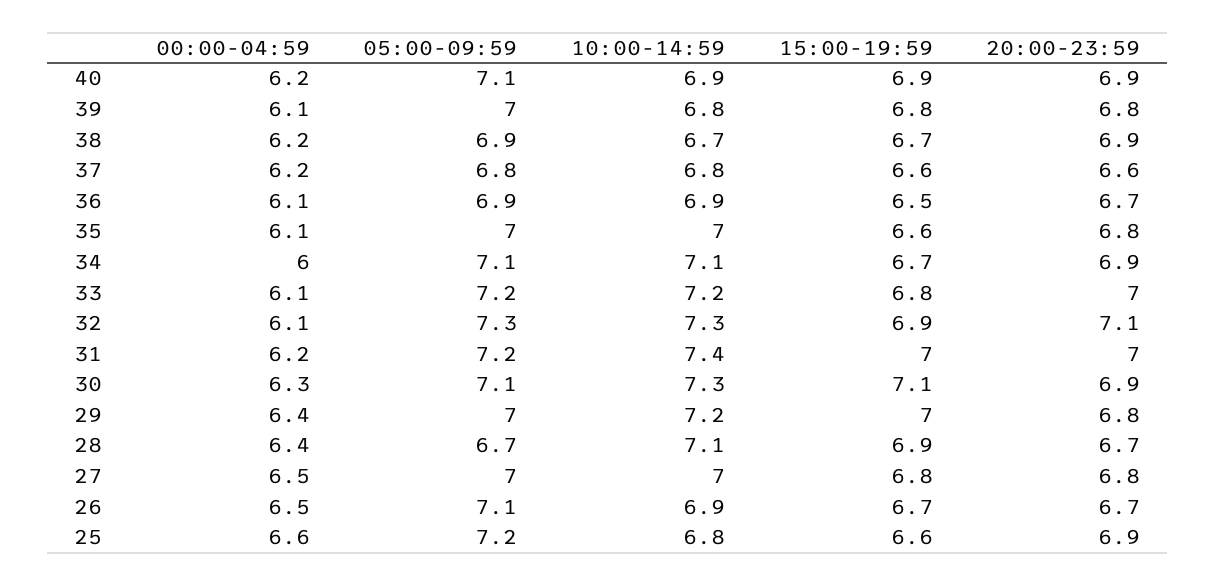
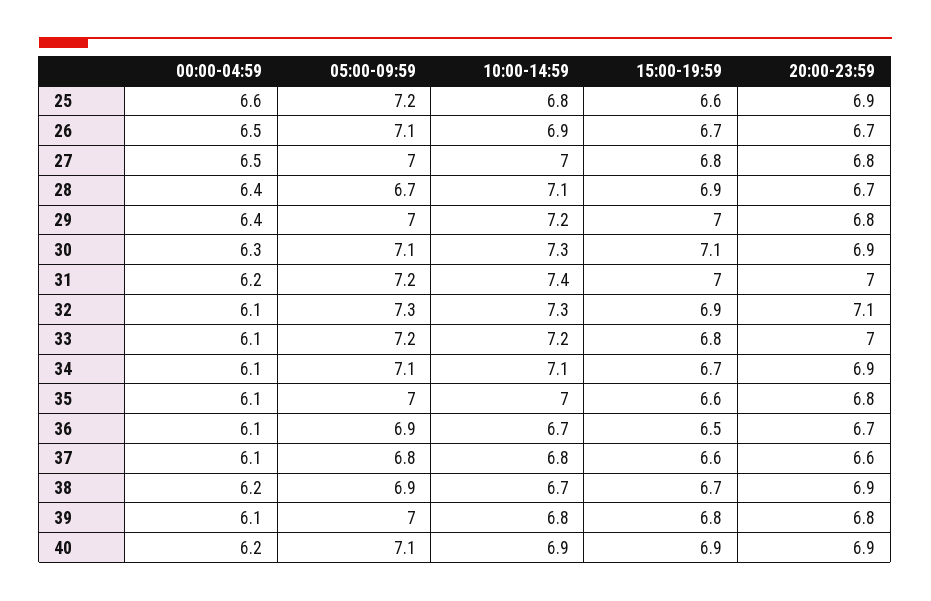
00:00-04:59, 37: 6.2 -> 6.1
10:00-14:59, 36: 6.9 -> 6.7
00:00-04:59, 34: 6 -> 6.1

